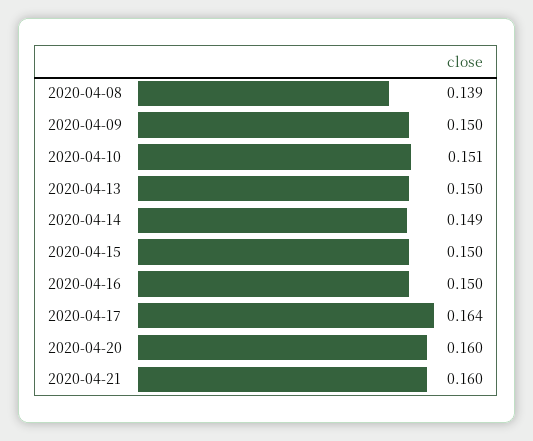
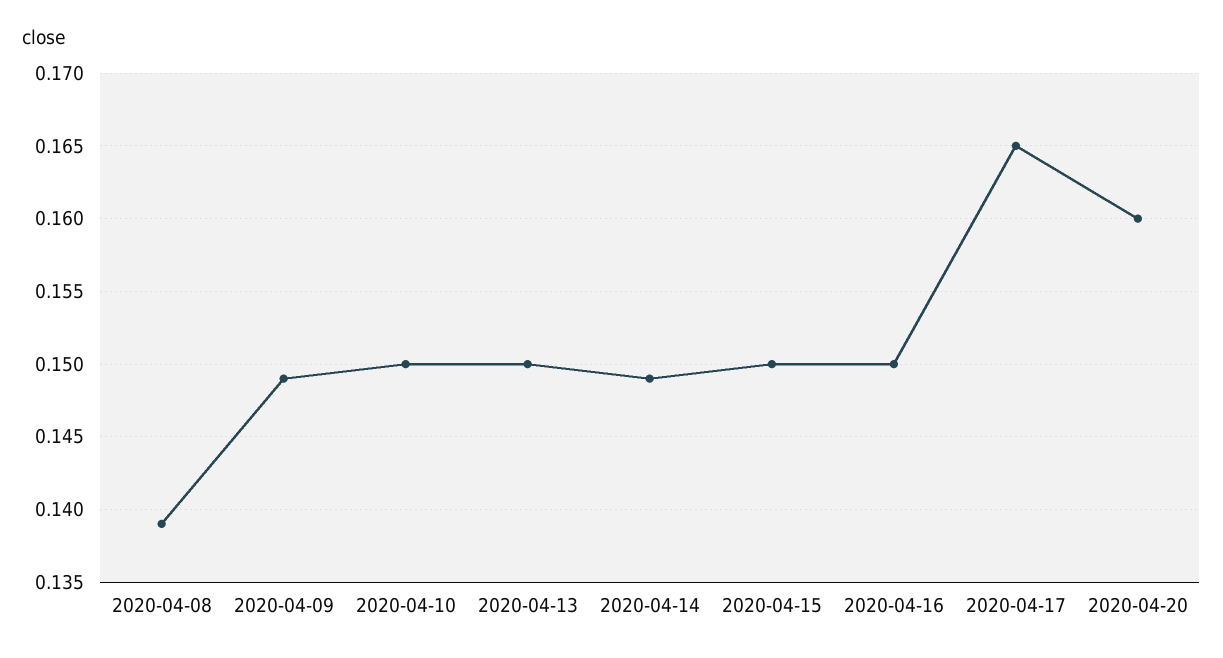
2020-04-09: 0.15 -> 0.149
2020-04-10: 0.151 -> 0.15
2020-04-17: 0.164 -> 0.165
2020-04-21: 0.16 -> none

